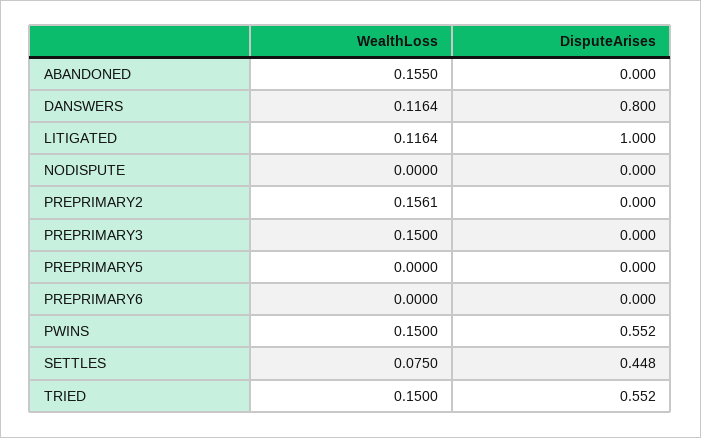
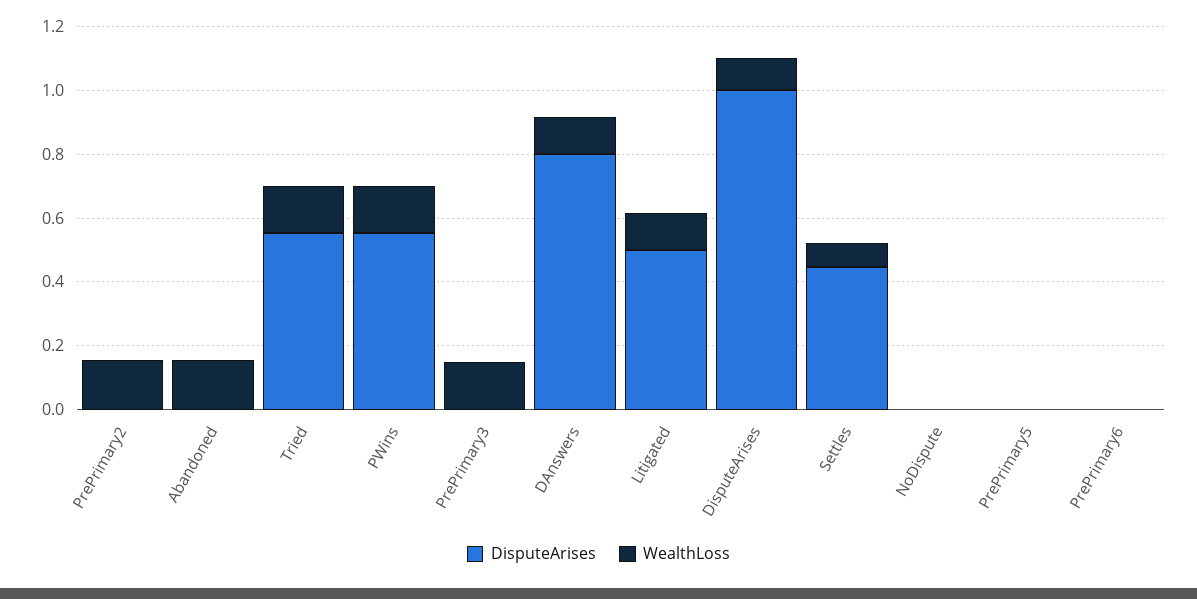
DisputeArises, LITIGATED: 1 -> 0.5
DisputeArises, DisputeArises: none -> 1
WealthLoss, DisputeArises: none -> 0.1

